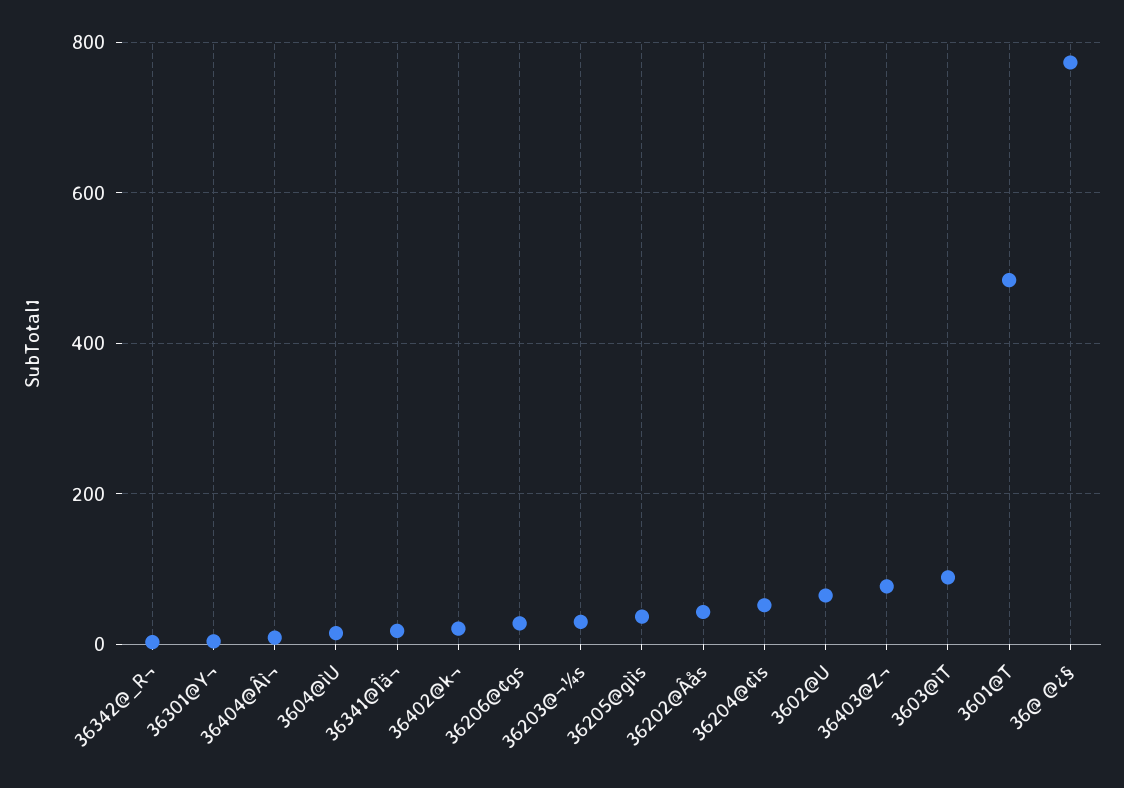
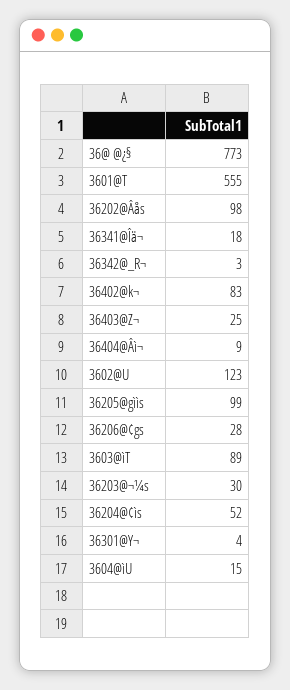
36402@k¬: 20 -> 83
36205@gììs: 40 -> 99
36202@Âås: 40 -> 98
3602@U: 60 -> 123
36403@Z¬: 80 -> 25
3601@T: 480 -> 555

